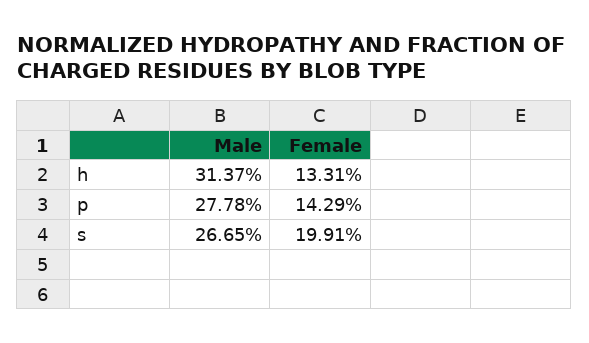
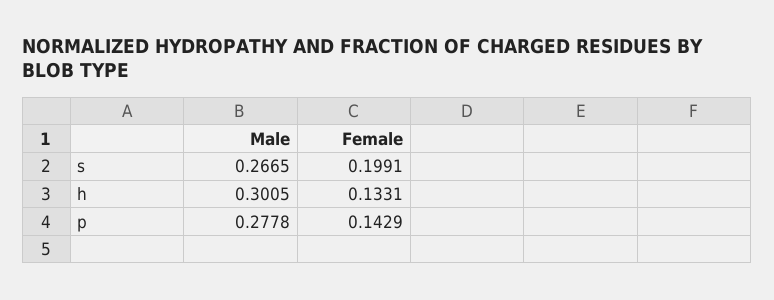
Male, h: 0.3137 -> 0.3005

